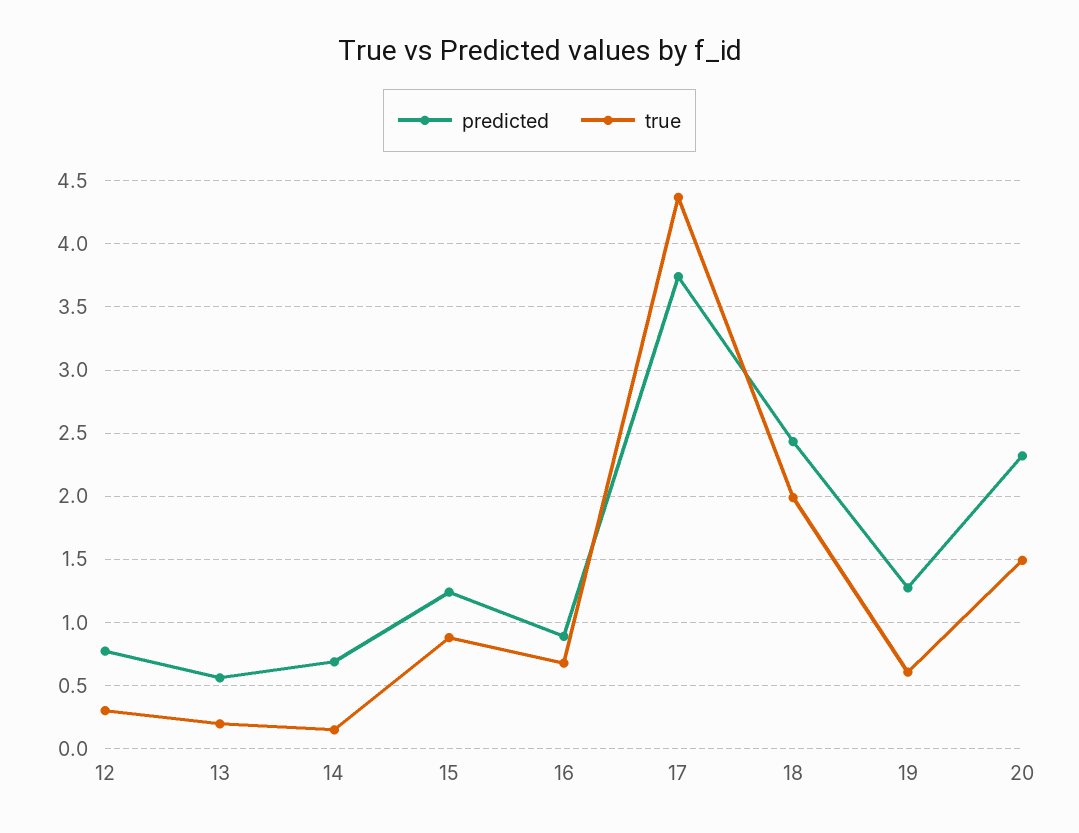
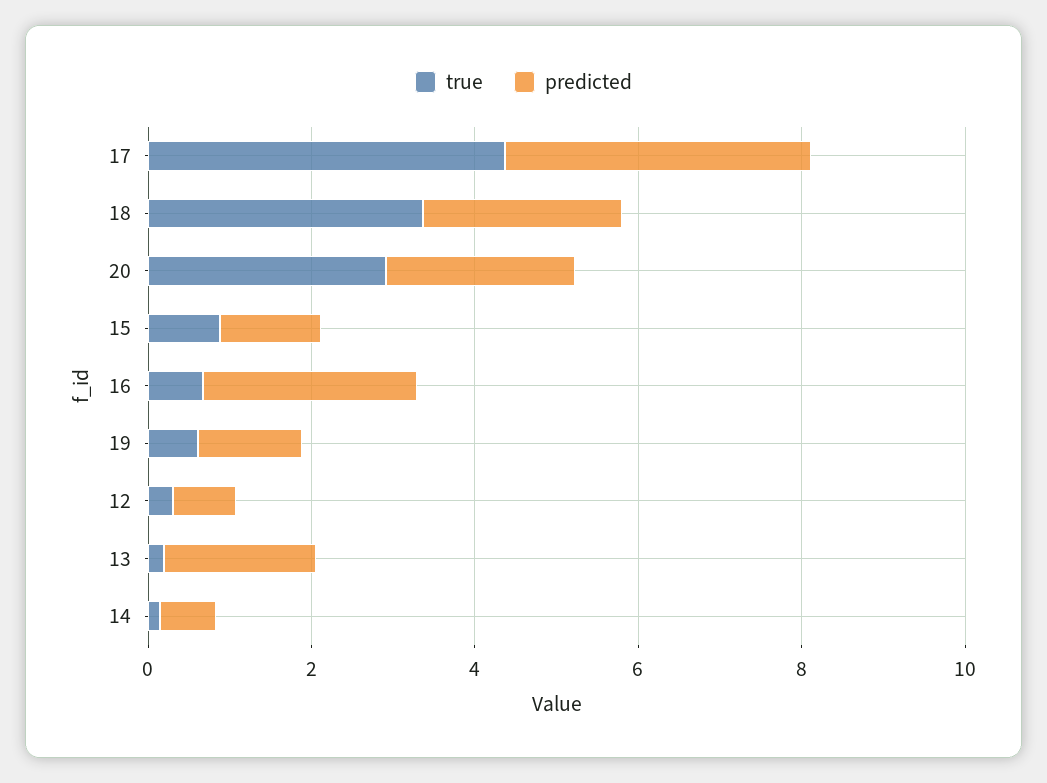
predicted, 13: 0.55 -> 2
predicted, 16: 0.9 -> 2.5
true, 18: 2 -> 3.5
true, 20: 1.5 -> 3

